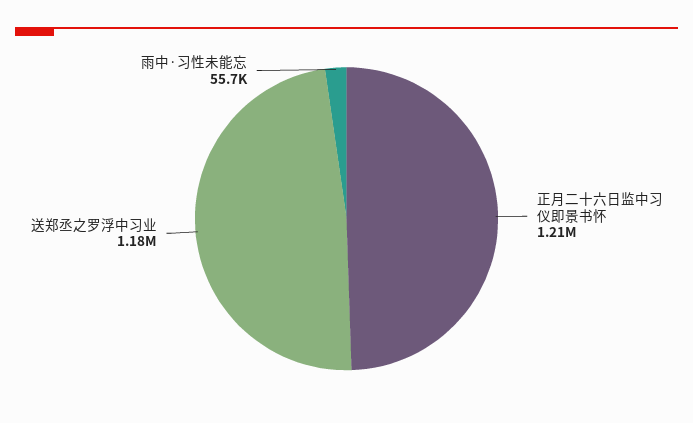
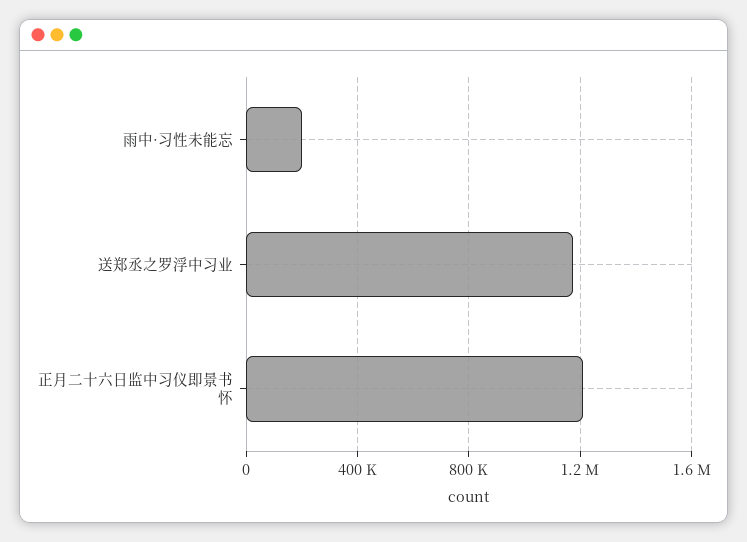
雨中·习性未能忘: 55700 -> 200000

